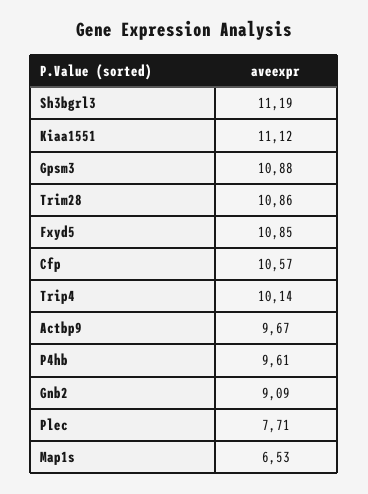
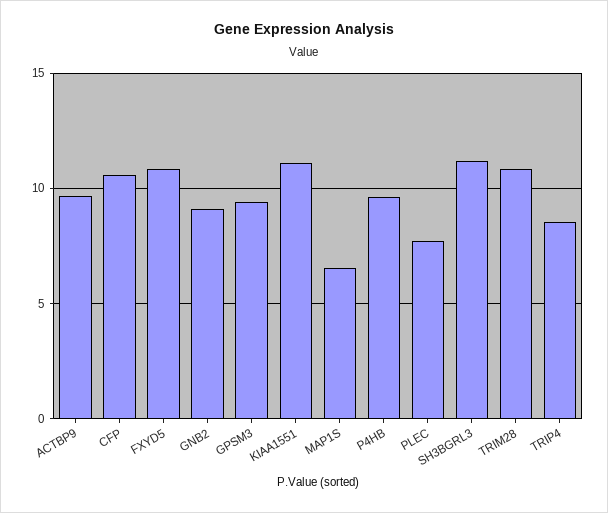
Gpsm3: 10.88 -> 9.5
Trip4: 10.14 -> 8.5

